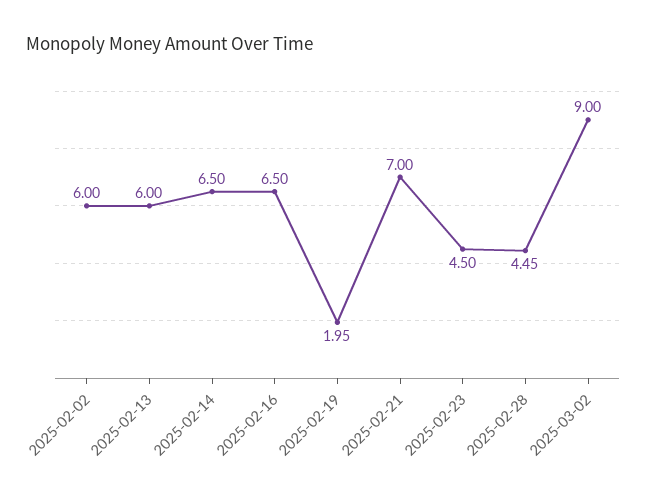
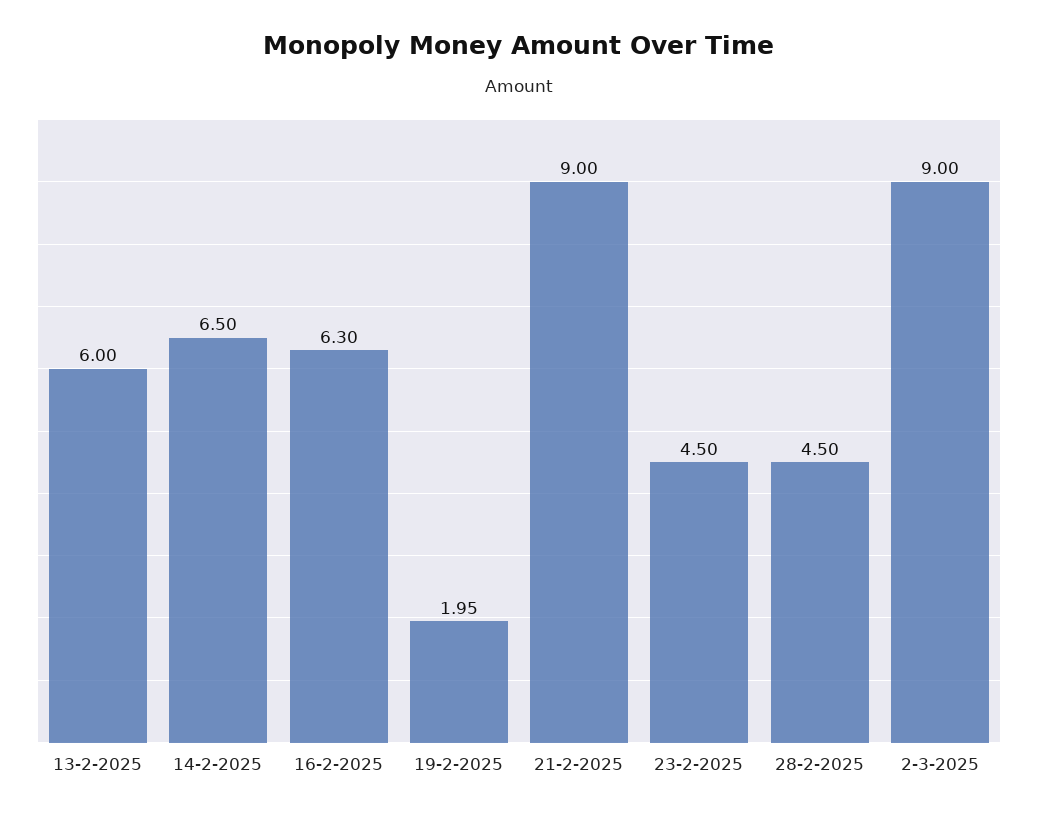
2025-02-02: 6 -> none
2025-02-16: 6.5 -> 6.3
2025-02-21: 7 -> 9
2025-02-28: 4.45 -> 4.5

